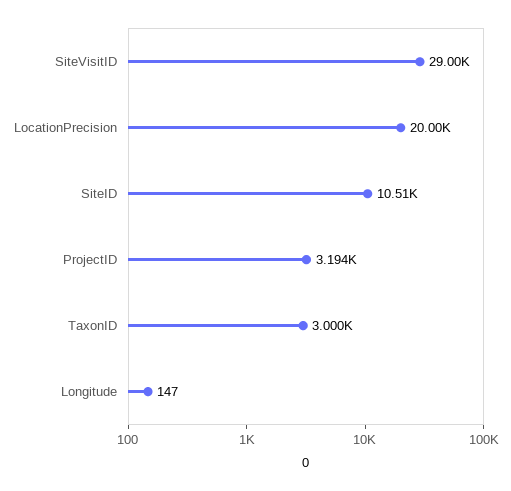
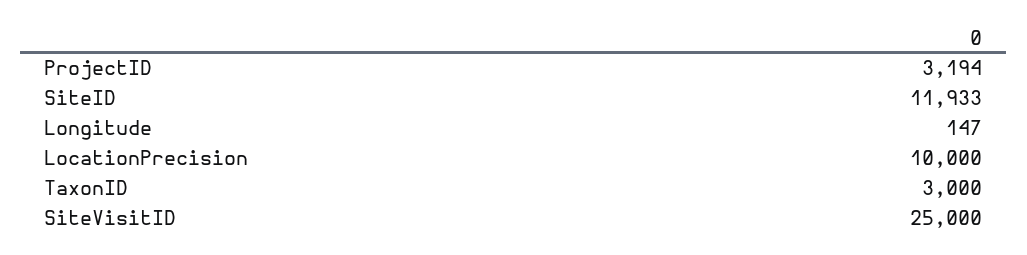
SiteVisitID: 29000 -> 25000
LocationPrecision: 20000 -> 10000
SiteID: 10510 -> 11933

